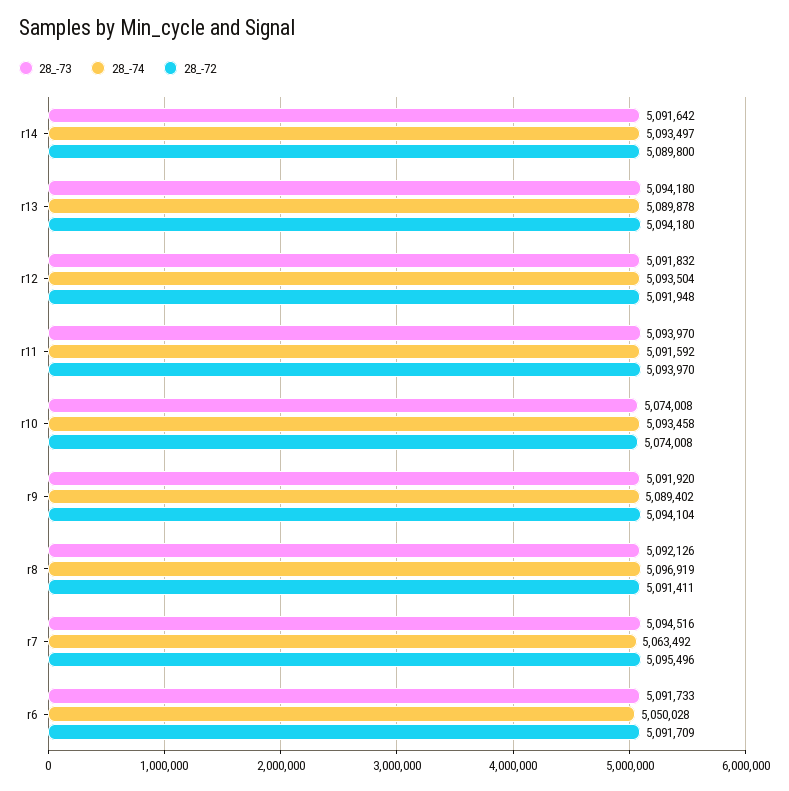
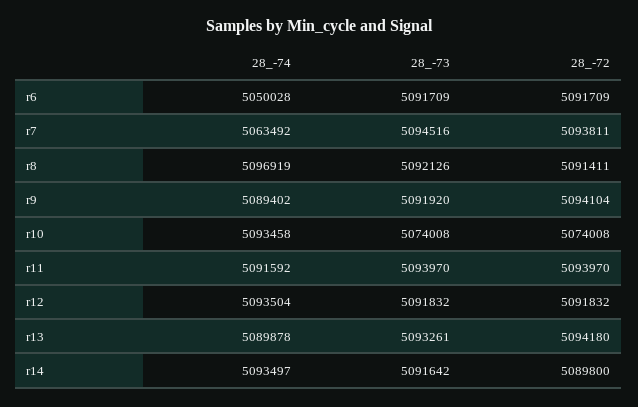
28_-73, r13: 5094180 -> 5093261
28_-72, r12: 5091948 -> 5091832
28_-72, r7: 5095496 -> 5093811
28_-73, r6: 5091733 -> 5091709

